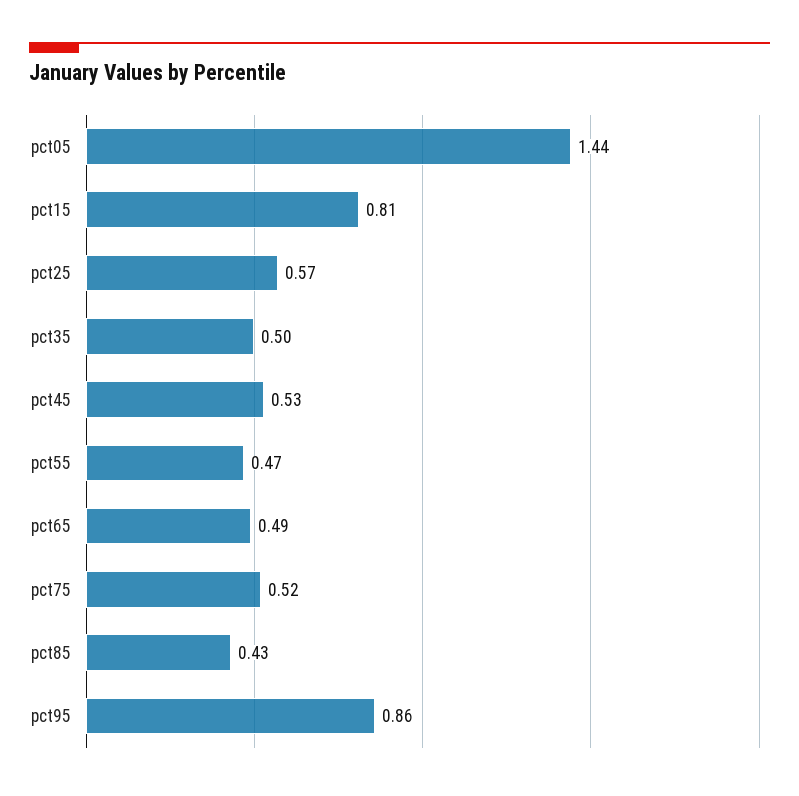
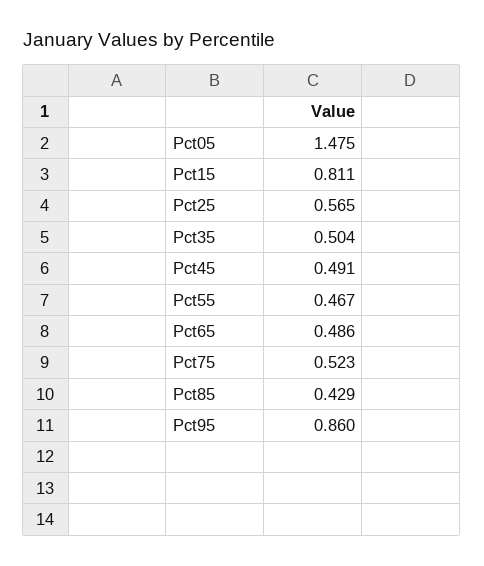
pct05: 1.44 -> 1.475
pct45: 0.53 -> 0.491

